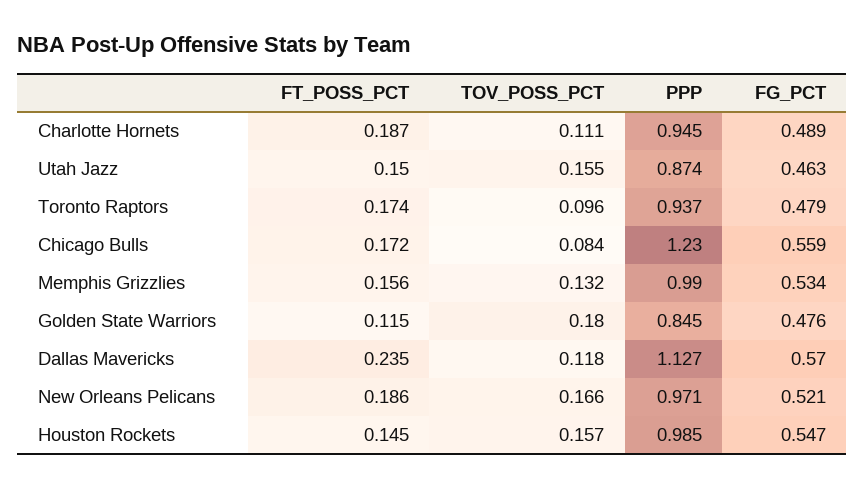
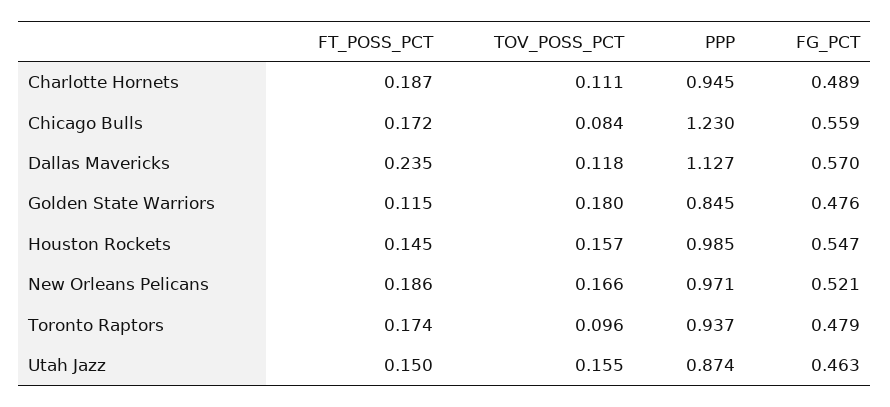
FT_POSS_PCT, Memphis Grizzlies: 0.156 -> none
TOV_POSS_PCT, Memphis Grizzlies: 0.132 -> none
PPP, Memphis Grizzlies: 0.99 -> none
FG_PCT, Memphis Grizzlies: 0.534 -> none

